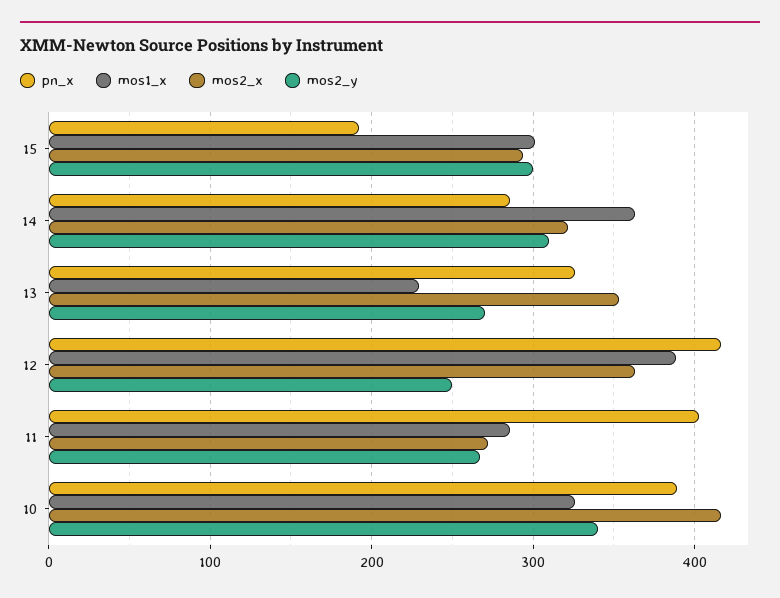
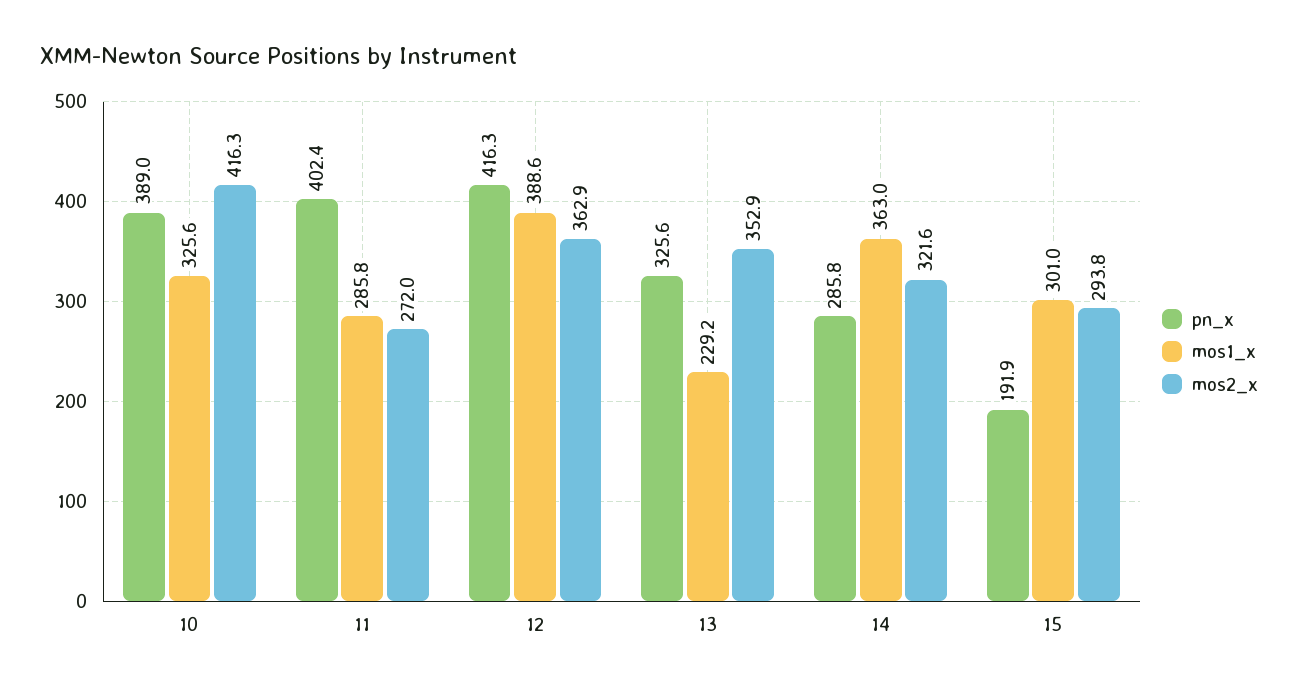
mos2_y, 15: 300 -> none
mos2_y, 14: 310 -> none
mos2_y, 13: 270 -> none
mos2_y, 12: 250 -> none
mos2_y, 11: 270 -> none
mos2_y, 10: 340 -> none

